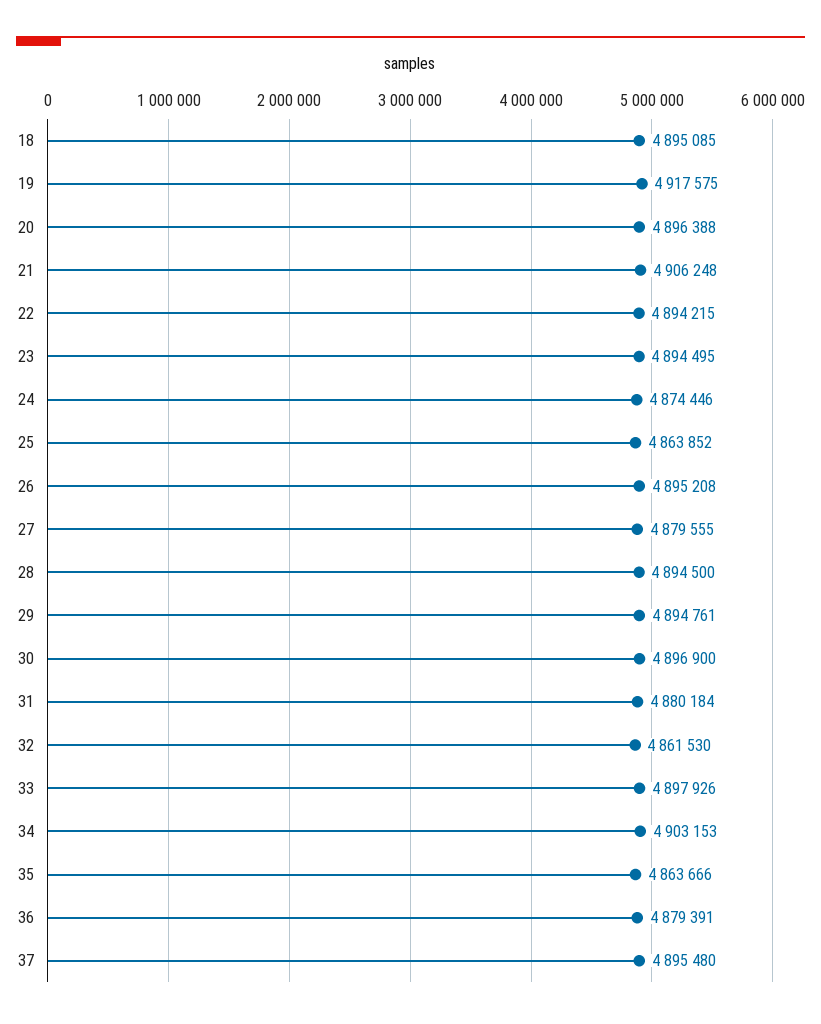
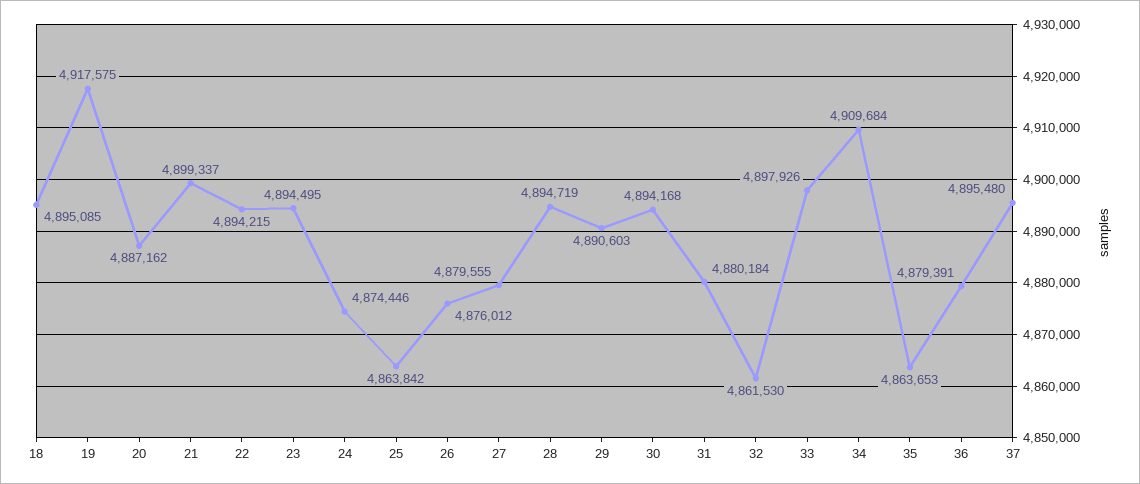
20: 4896388 -> 4887162
21: 4906248 -> 4899337
25: 4863852 -> 4863842
26: 4895208 -> 4876012
28: 4894500 -> 4894719
29: 4894761 -> 4890603
30: 4896900 -> 4894168
34: 4903153 -> 4909684
35: 4863666 -> 4863653

